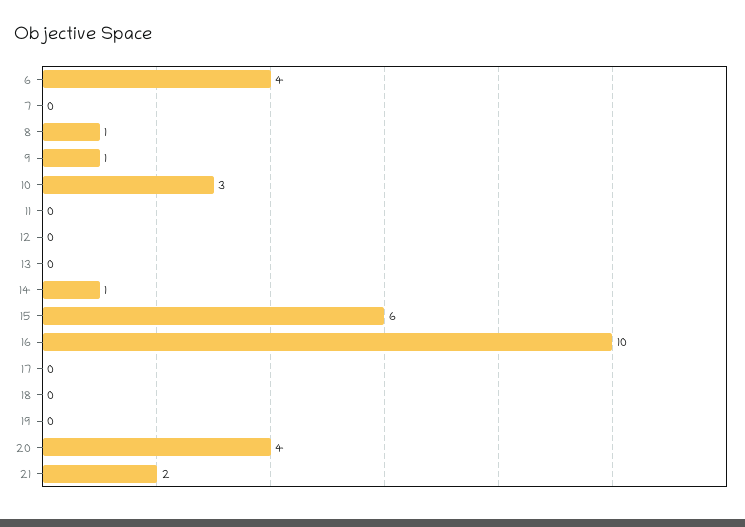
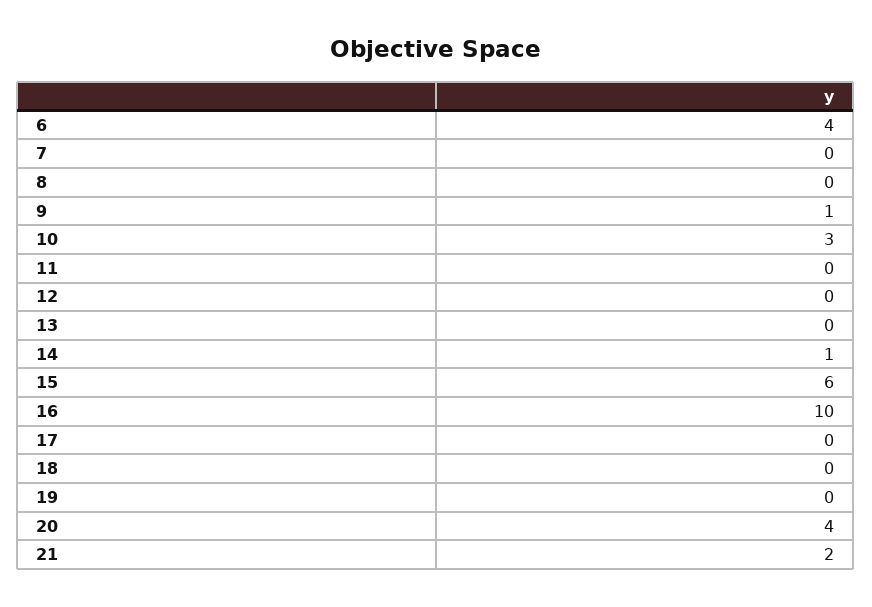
8: 1 -> 0

